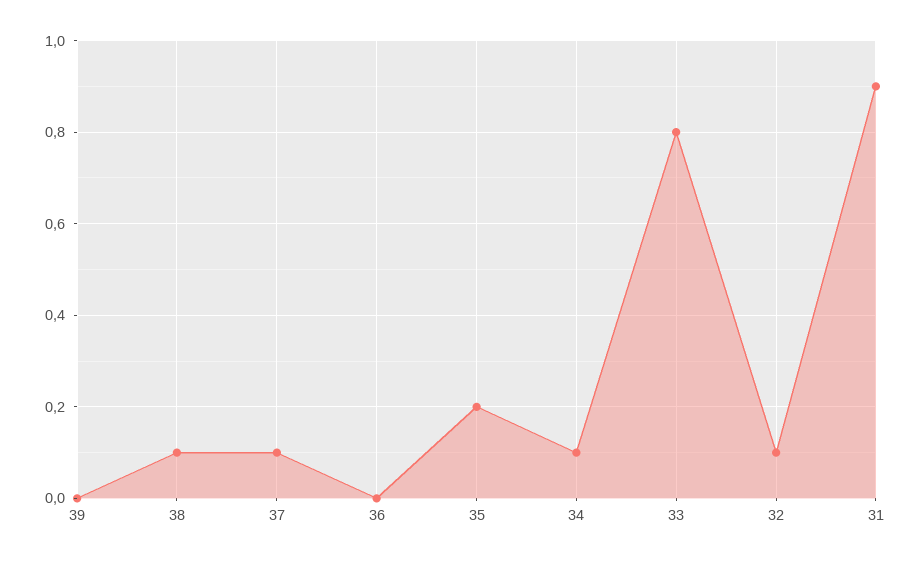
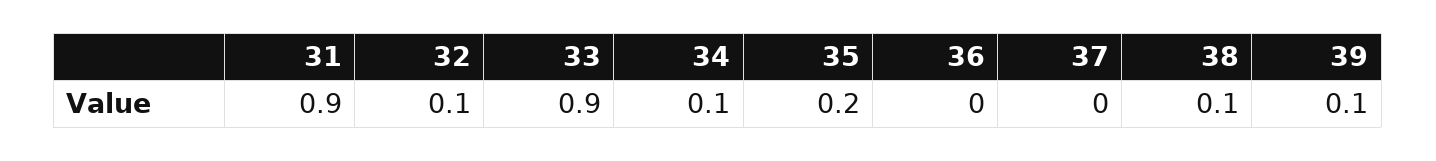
39: 0 -> 0.1
37: 0.1 -> 0
33: 0.8 -> 0.9

